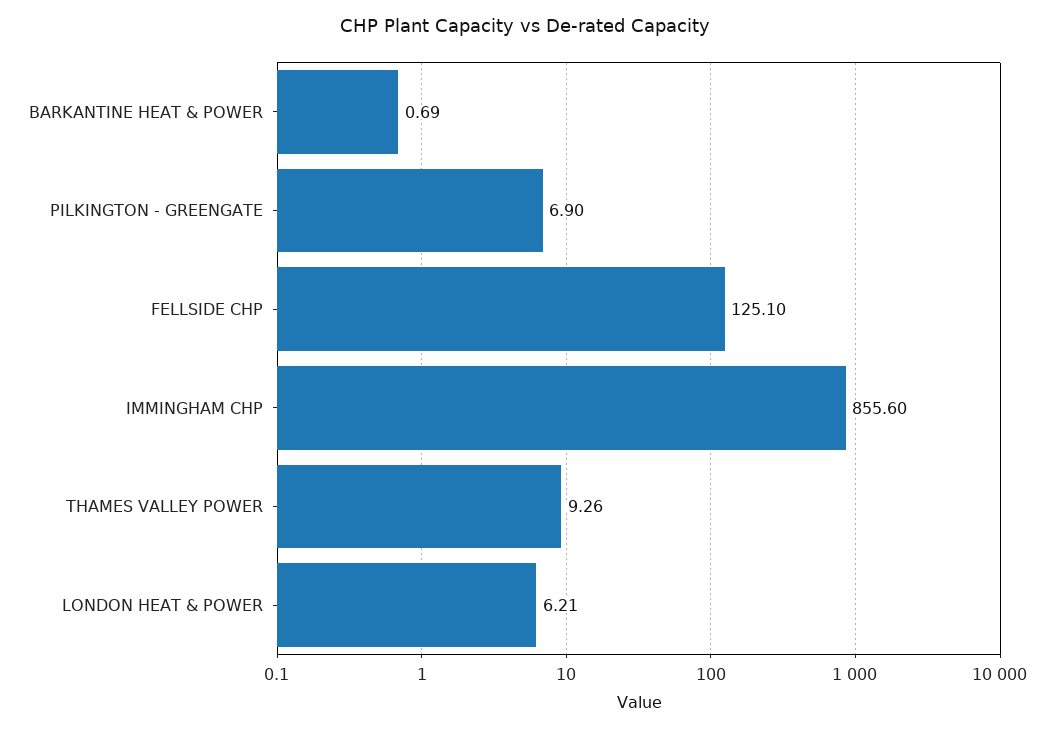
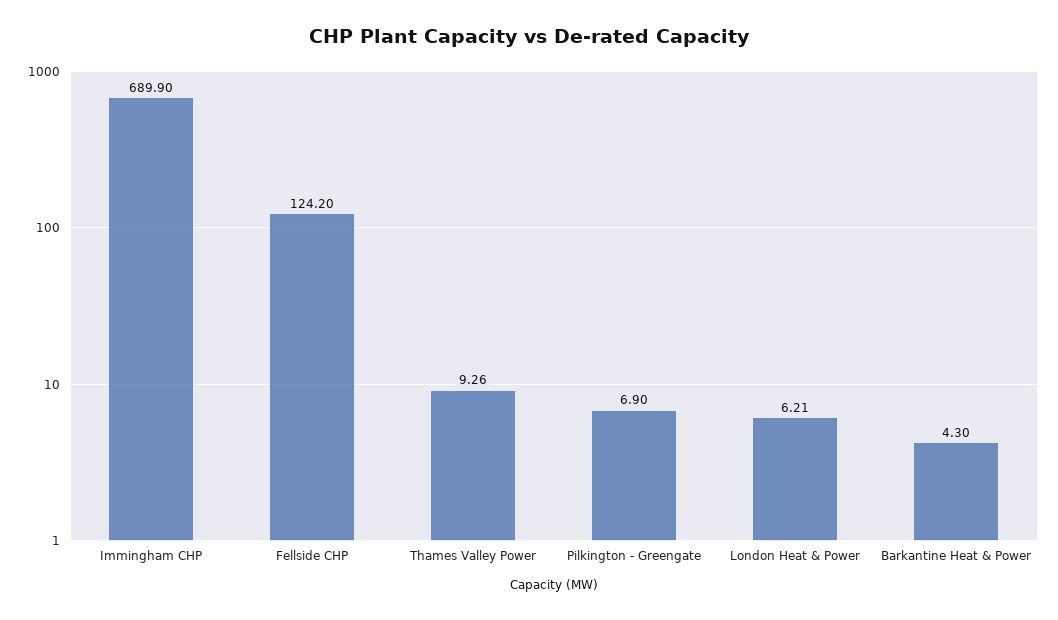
BARKANTINE HEAT & POWER: 0.69 -> 4.3
FELLSIDE CHP: 125.1 -> 124.2
IMMINGHAM CHP: 855.6 -> 689.9

